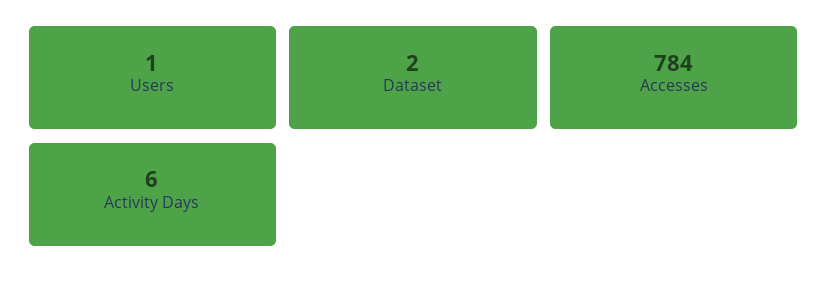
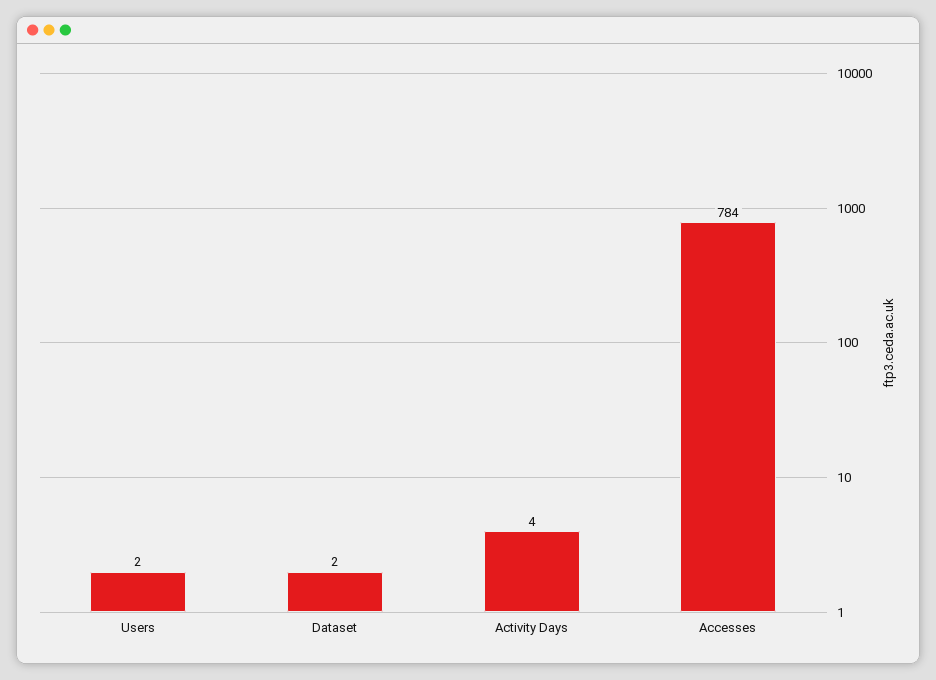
Users: 1 -> 2
Activity Days: 6 -> 4

